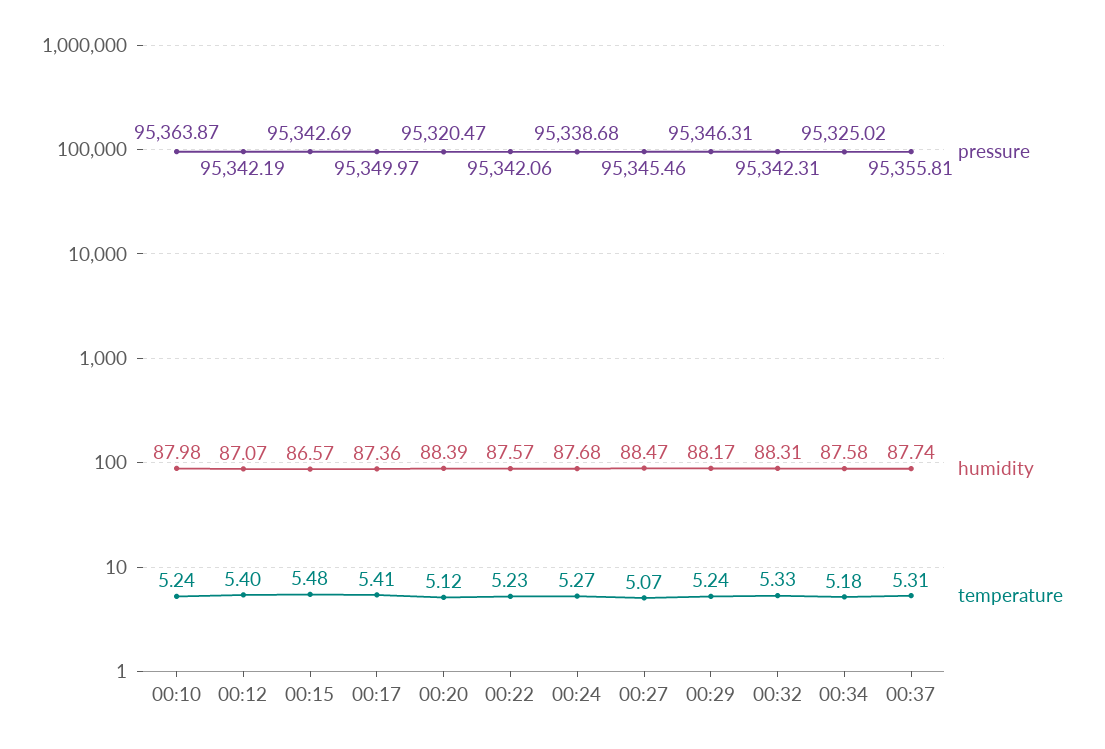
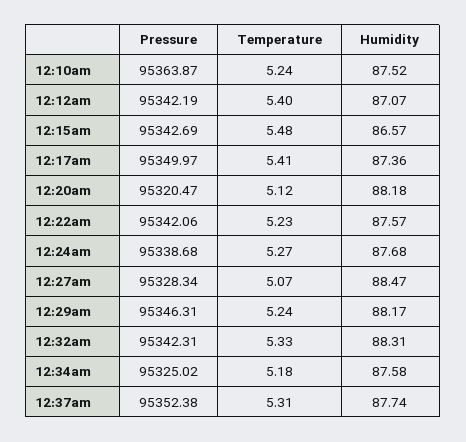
humidity, 00:10: 87.98 -> 87.52
humidity, 00:20: 88.39 -> 88.18
pressure, 00:27: 95345.46 -> 95328.34
pressure, 00:37: 95355.81 -> 95352.38

